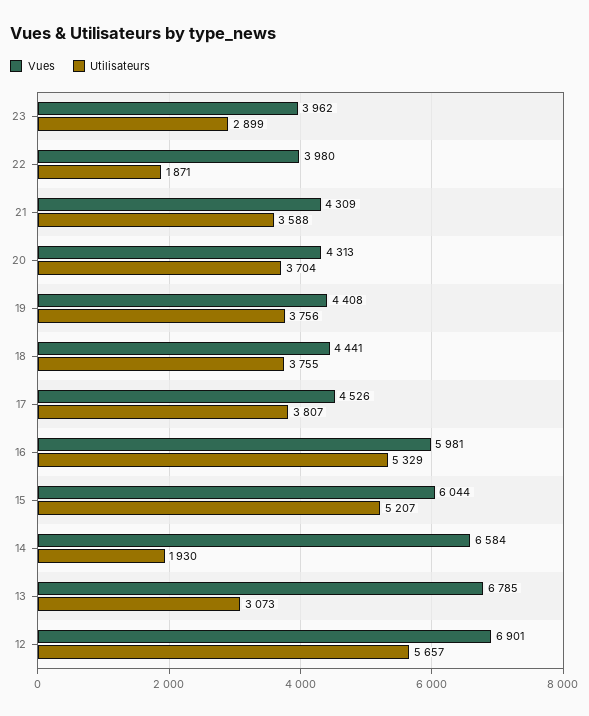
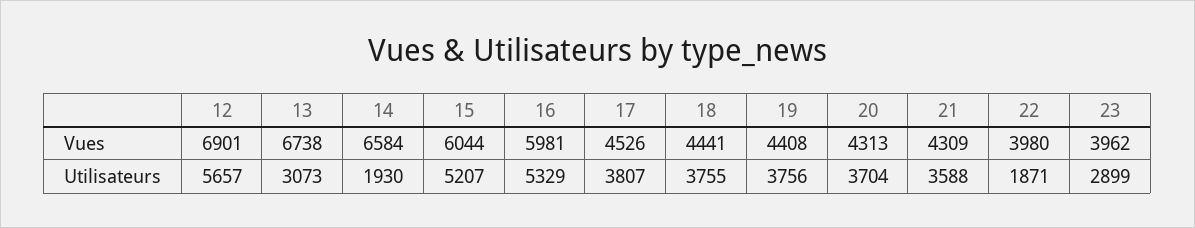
Vues, 13: 6785 -> 6738

